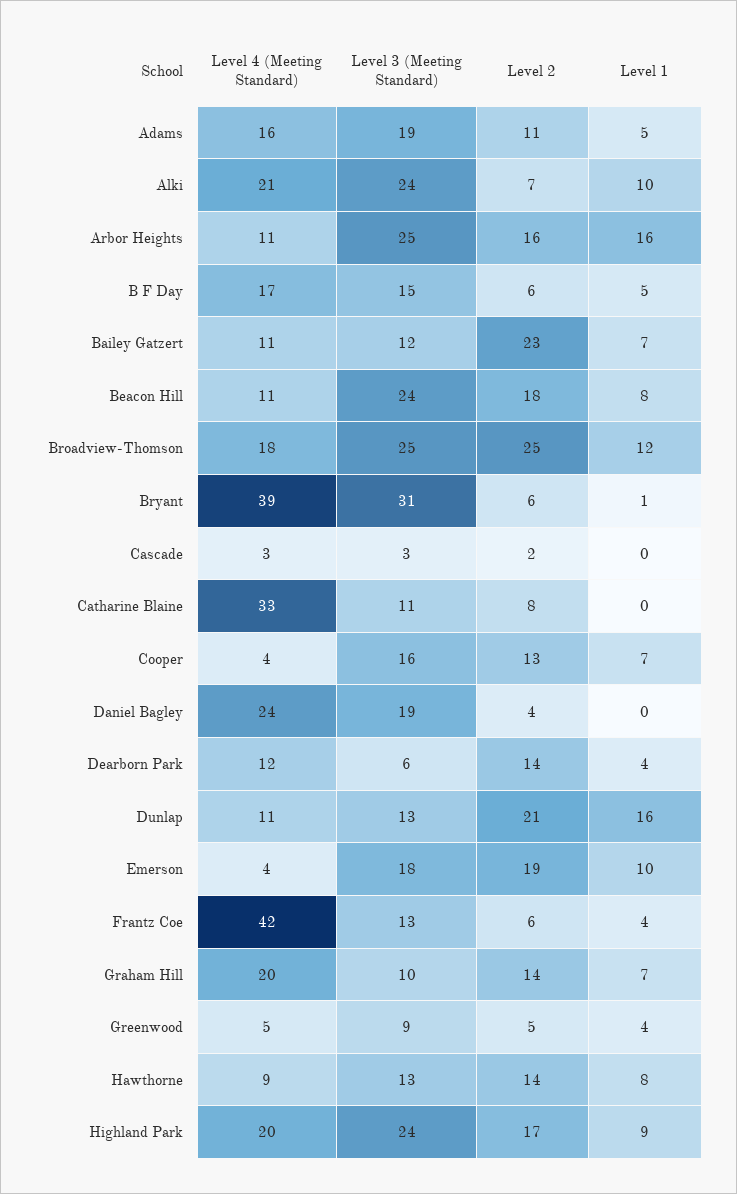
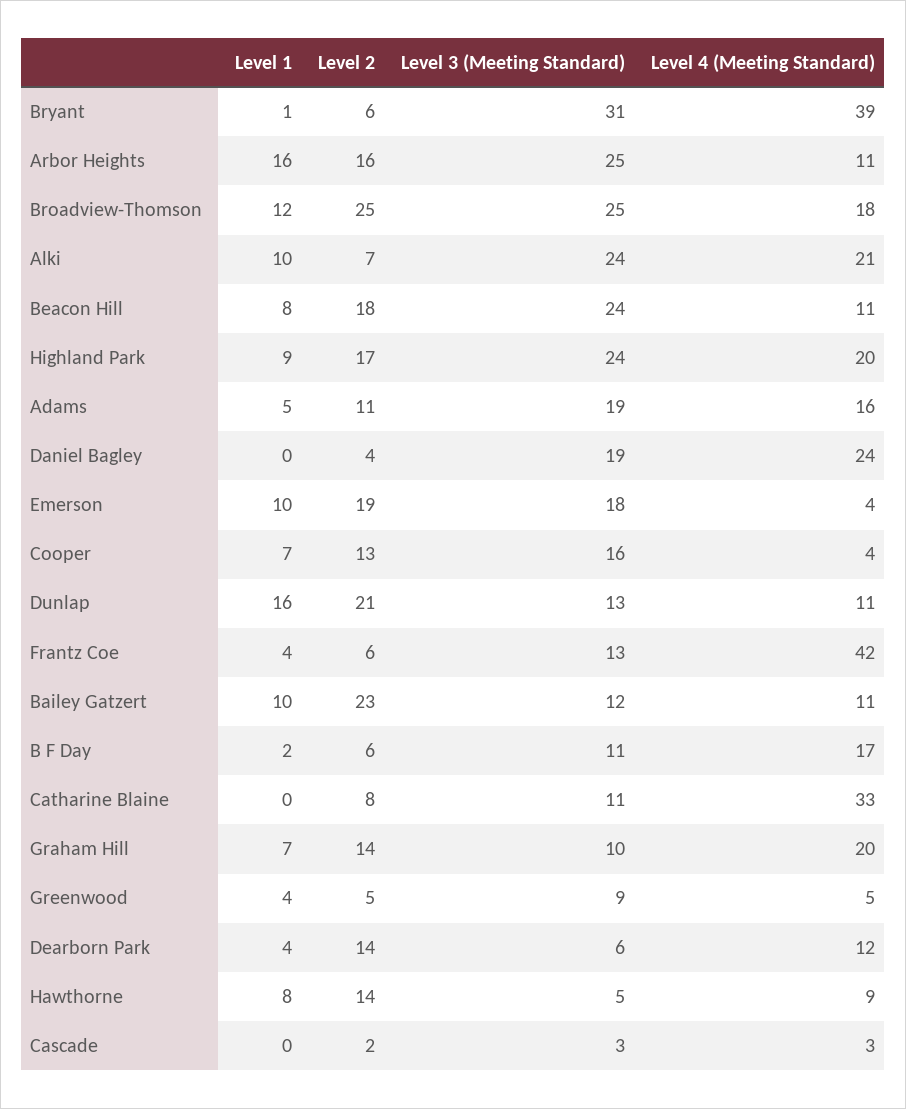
Level 3 (Meeting Standard), B F Day: 15 -> 11
Level 1, B F Day: 5 -> 2
Level 1, Bailey Gatzert: 7 -> 10
Level 3 (Meeting Standard), Hawthorne: 13 -> 5

